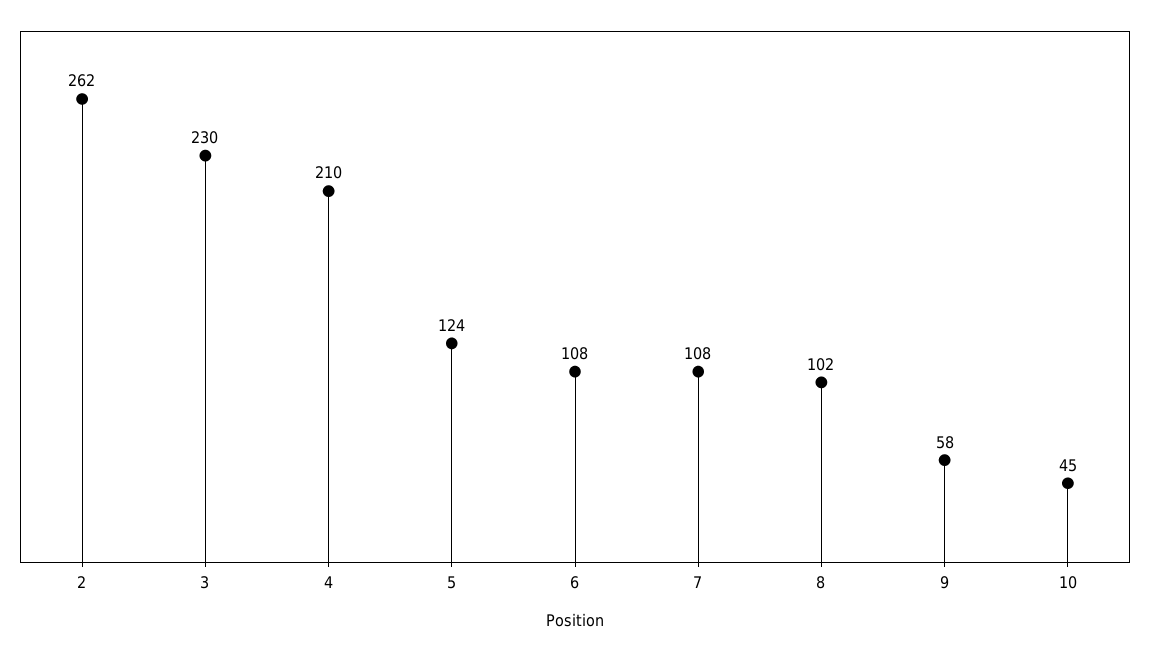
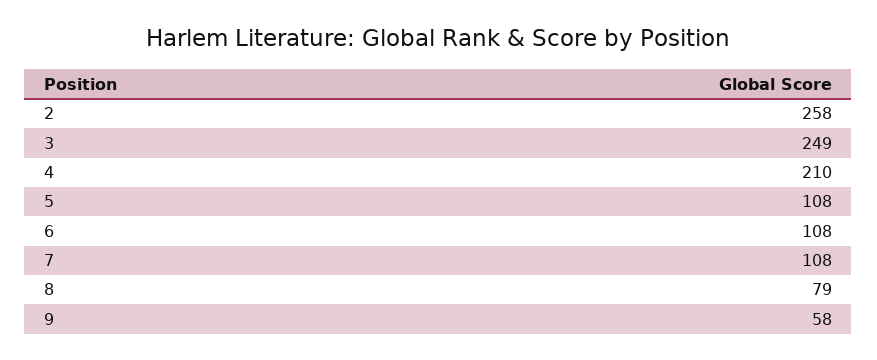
2: 262 -> 258
3: 230 -> 249
5: 124 -> 108
8: 102 -> 79
10: 45 -> none

